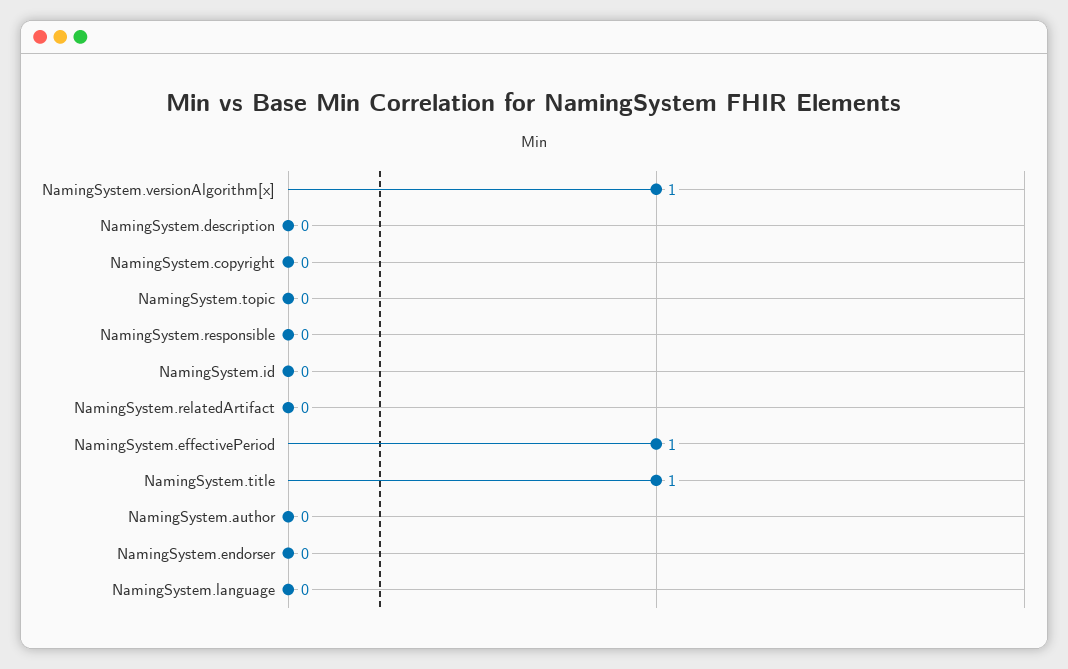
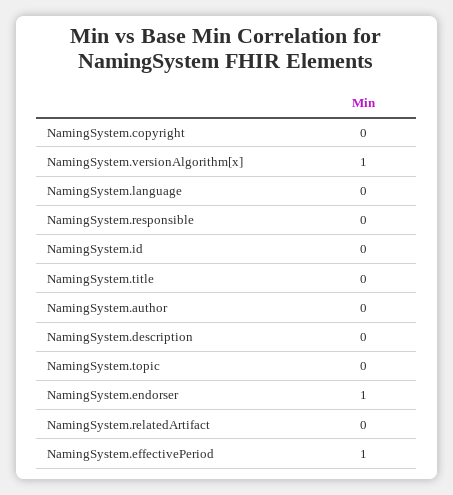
NamingSystem.title: 1 -> 0
NamingSystem.endorser: 0 -> 1

